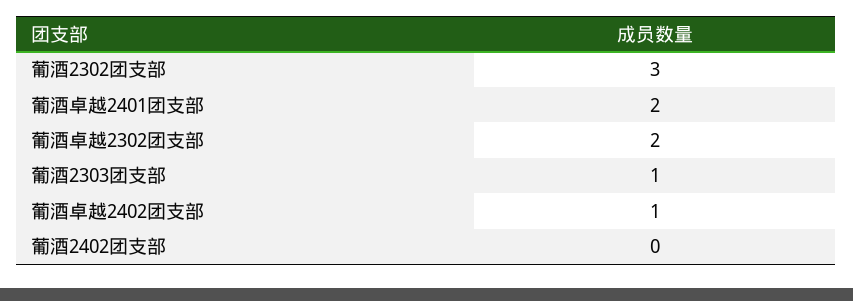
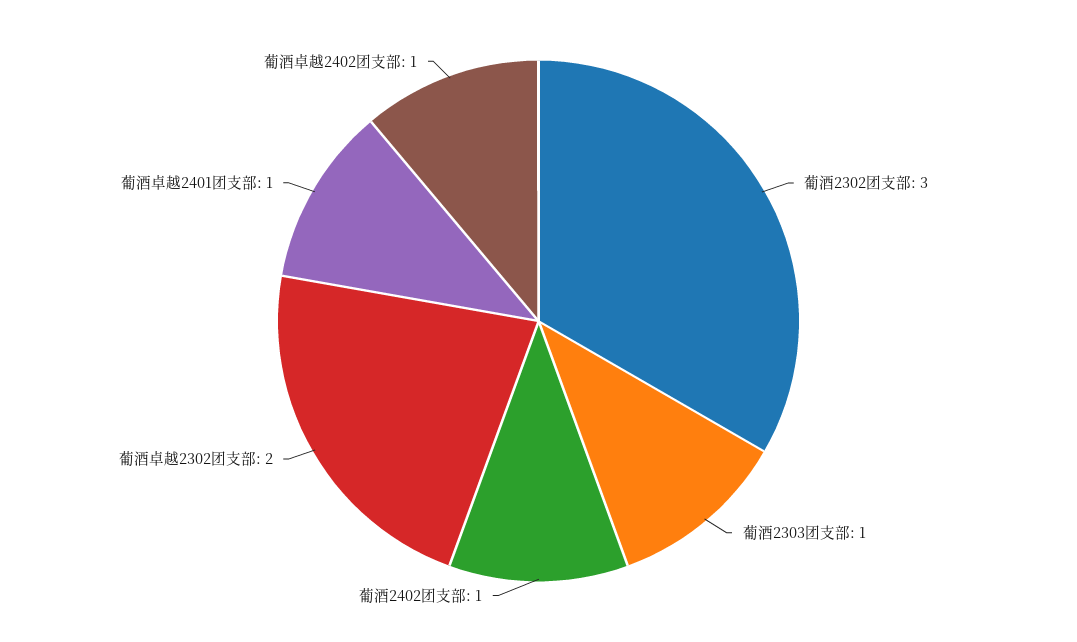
葡酒卓越2401团支部: 2 -> 1
葡酒2402团支部: 0 -> 1

